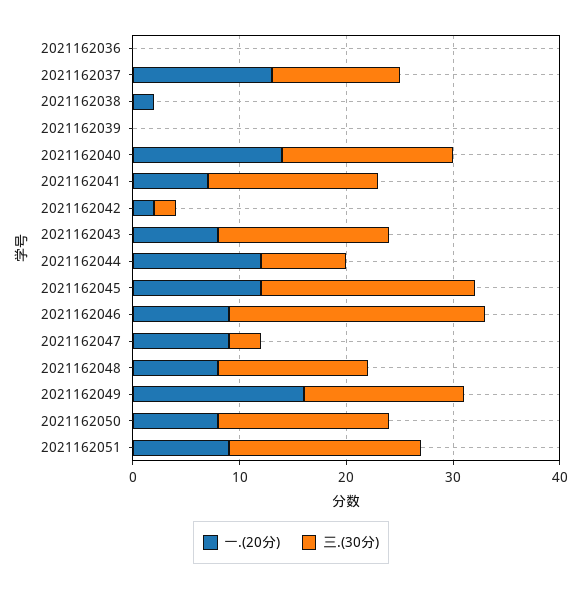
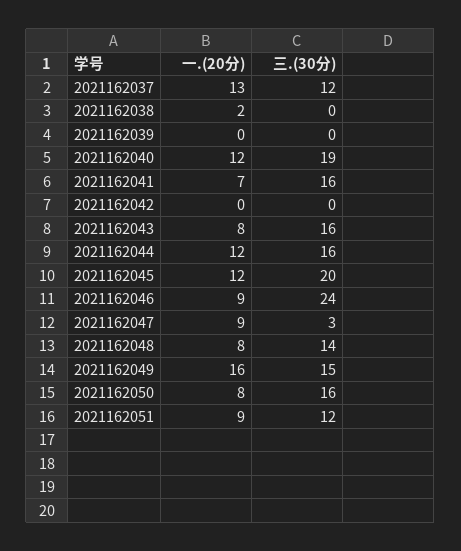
一.(20分), 2021162036: 0 -> none
三.(30分), 2021162036: 0 -> none
一.(20分), 2021162040: 14 -> 12
三.(30分), 2021162040: 16 -> 19
一.(20分), 2021162042: 2 -> 0
三.(30分), 2021162042: 2 -> 0
三.(30分), 2021162044: 8 -> 16
三.(30分), 2021162051: 18 -> 12

